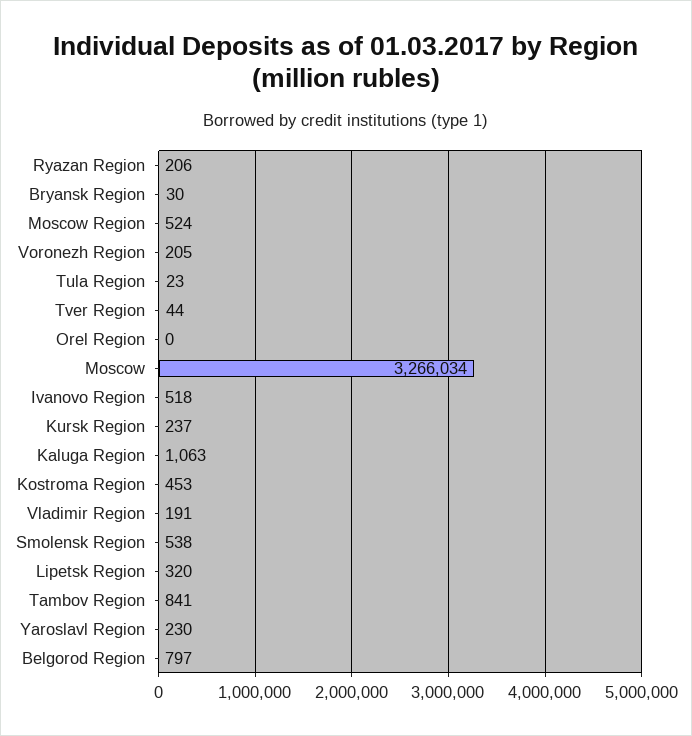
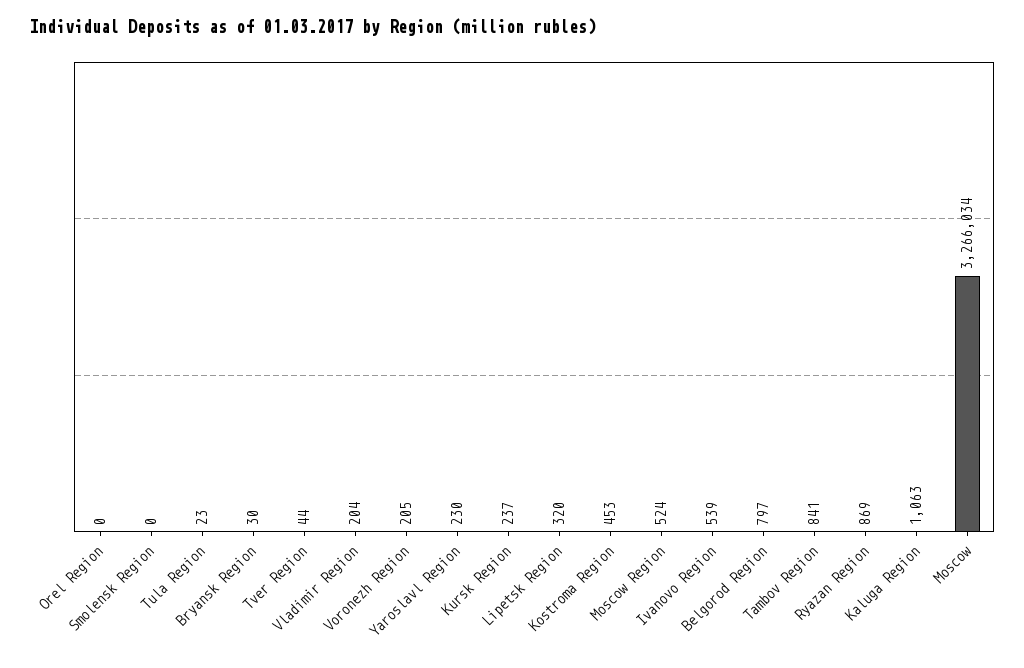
Ryazan Region: 206 -> 869
Ivanovo Region: 518 -> 539
Vladimir Region: 191 -> 204
Smolensk Region: 538 -> 0

